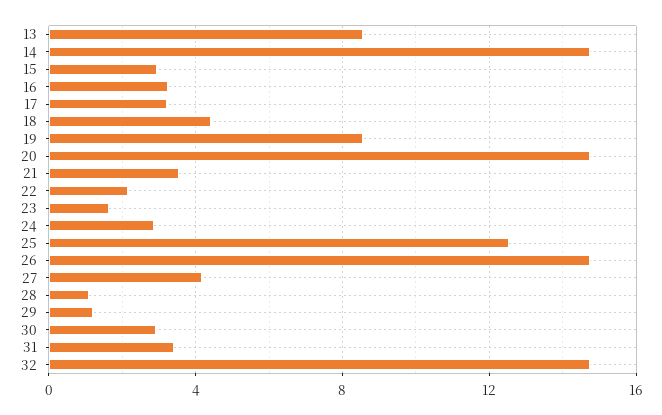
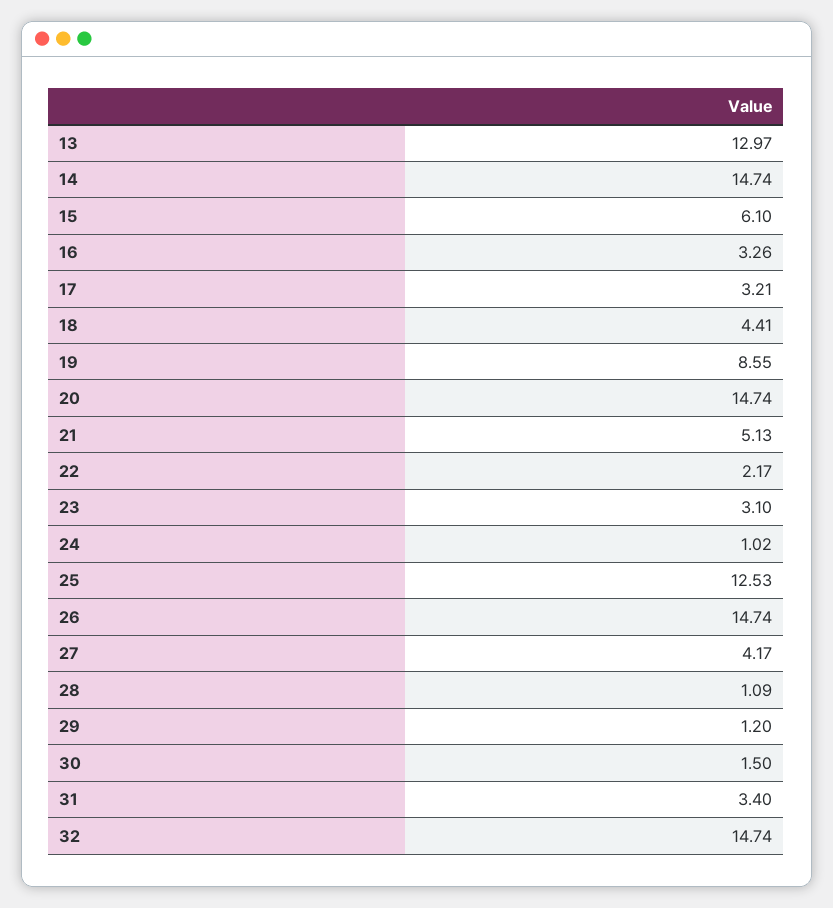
13: 8.5 -> 12.97
15: 3 -> 6.1
21: 3.5 -> 5.13
23: 1.5 -> 3.1
24: 3 -> 1.02
30: 3 -> 1.5

